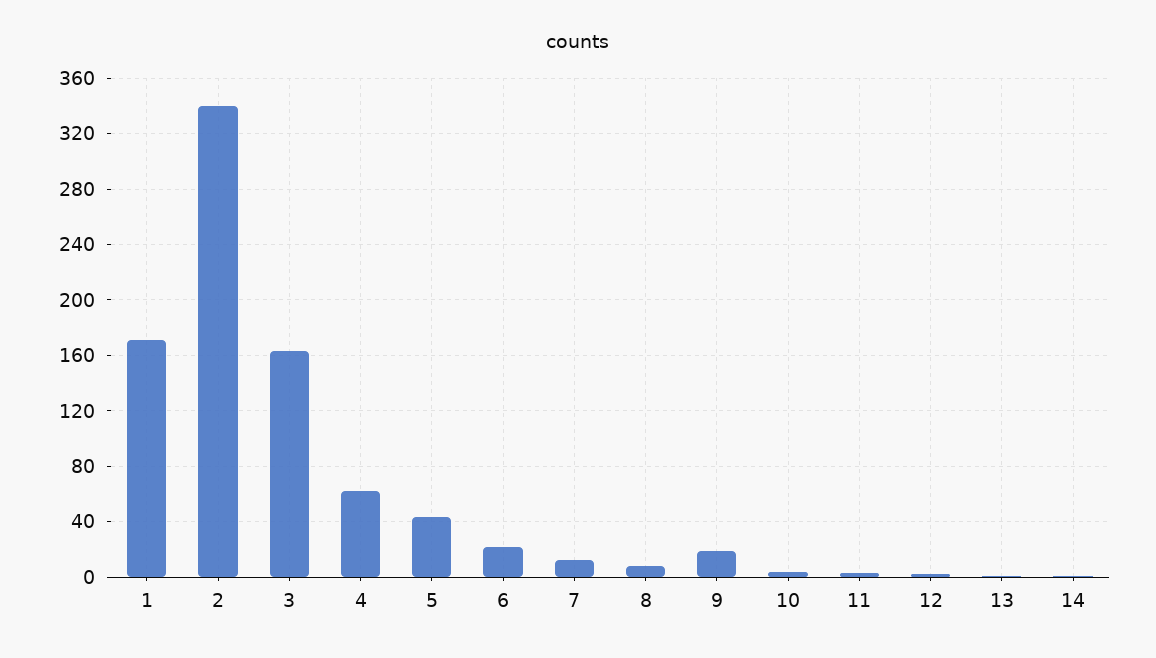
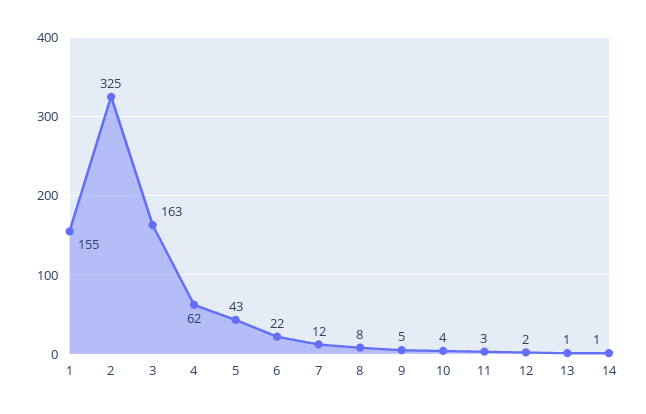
1: 170 -> 155
2: 340 -> 325
9: 20 -> 5

